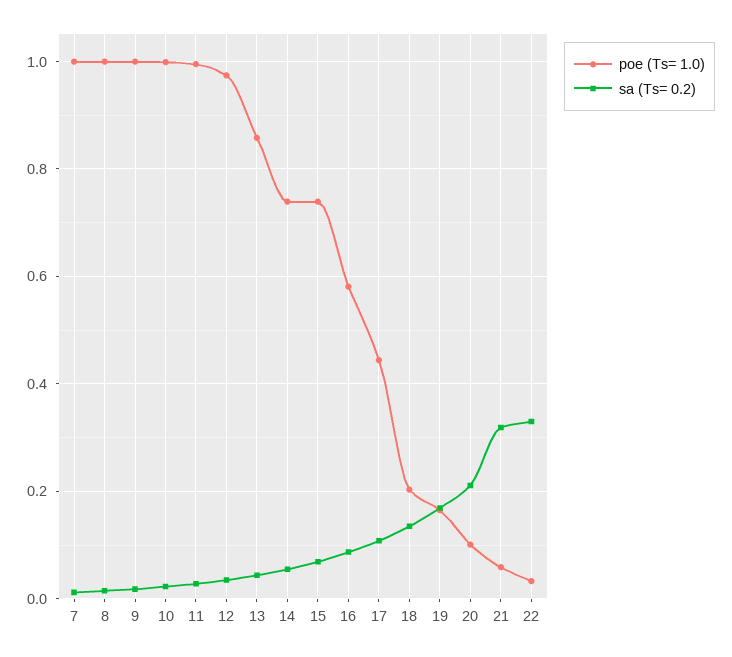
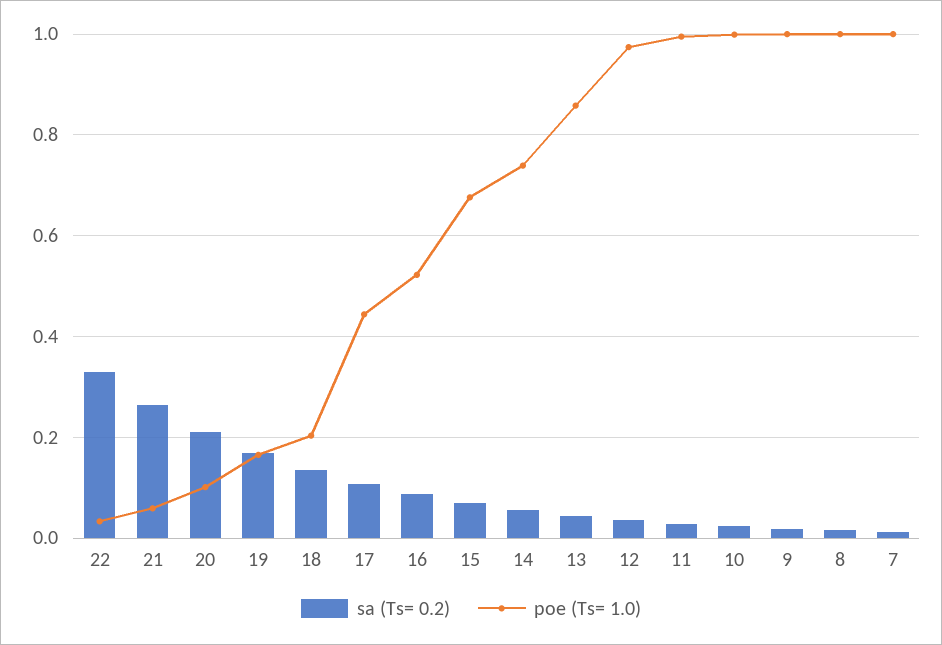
poe (Ts= 1.0), 15: 0.74 -> 0.68
poe (Ts= 1.0), 16: 0.58 -> 0.52
sa (Ts= 0.2), 21: 0.32 -> 0.26

